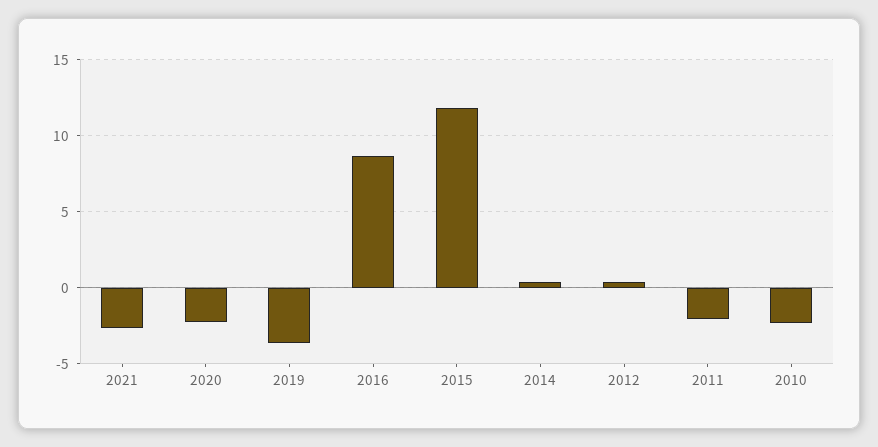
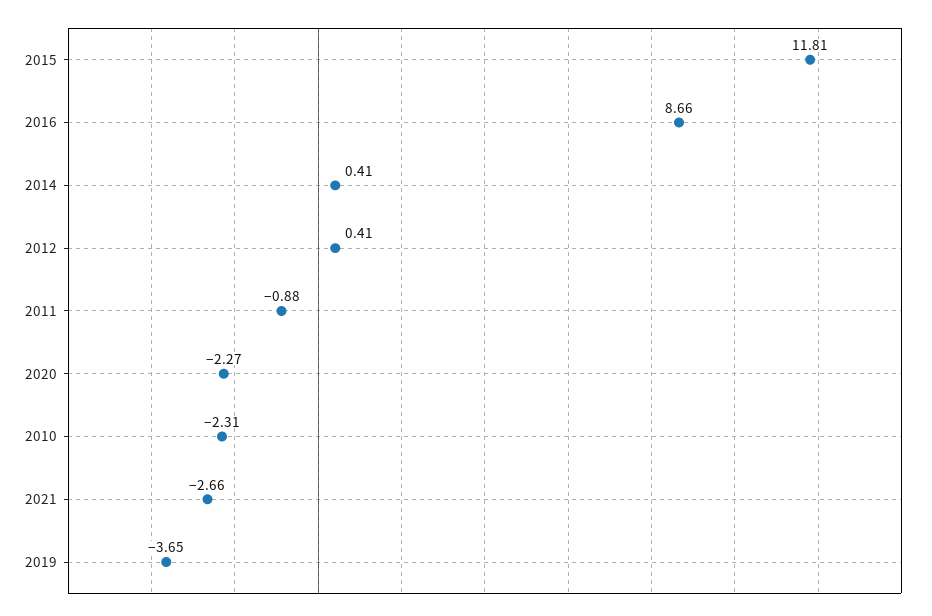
2011: -2 -> -0.88

